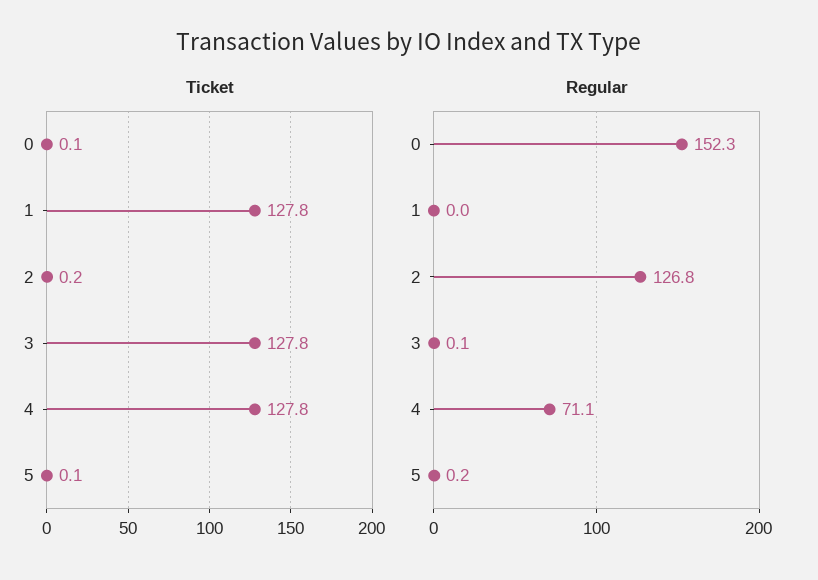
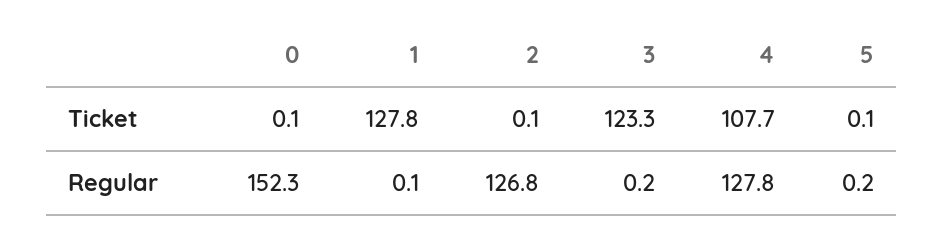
Ticket, 2: 0.2 -> 0.1
Ticket, 3: 127.8 -> 123.3
Ticket, 4: 127.8 -> 107.7
Regular, 1: 0 -> 0.1
Regular, 3: 0.1 -> 0.2
Regular, 4: 71.1 -> 127.8

